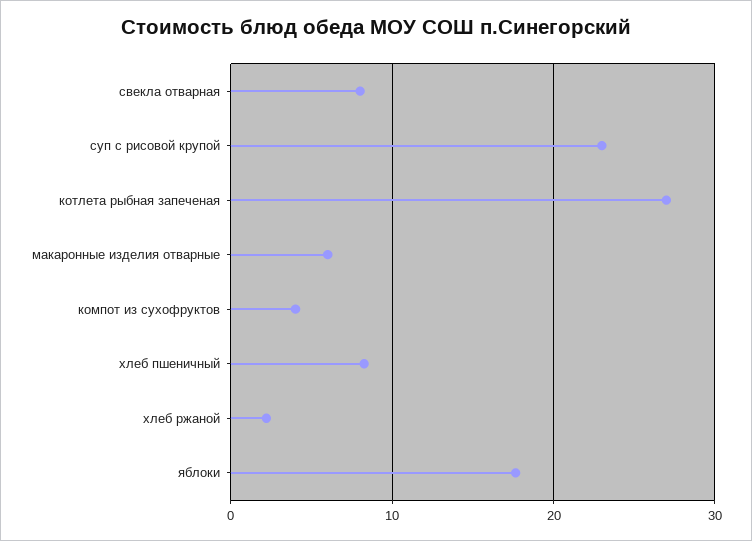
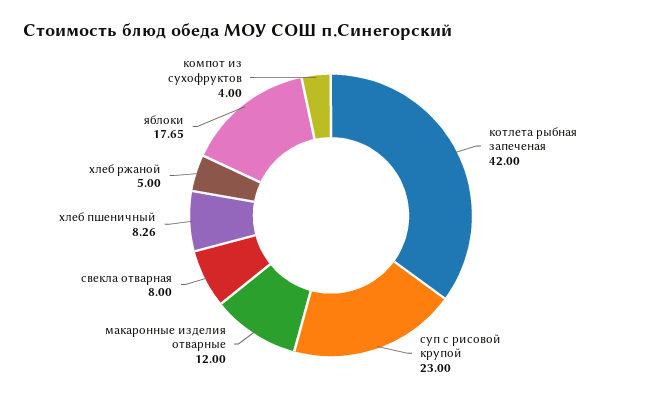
котлета рыбная запеченая: 27 -> 42
макаронные изделия отварные: 6 -> 12
хлеб ржаной: 2 -> 5

